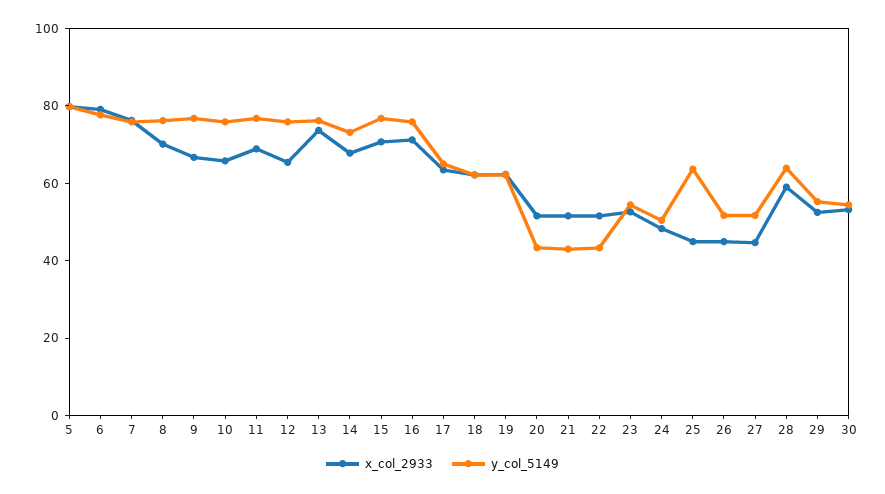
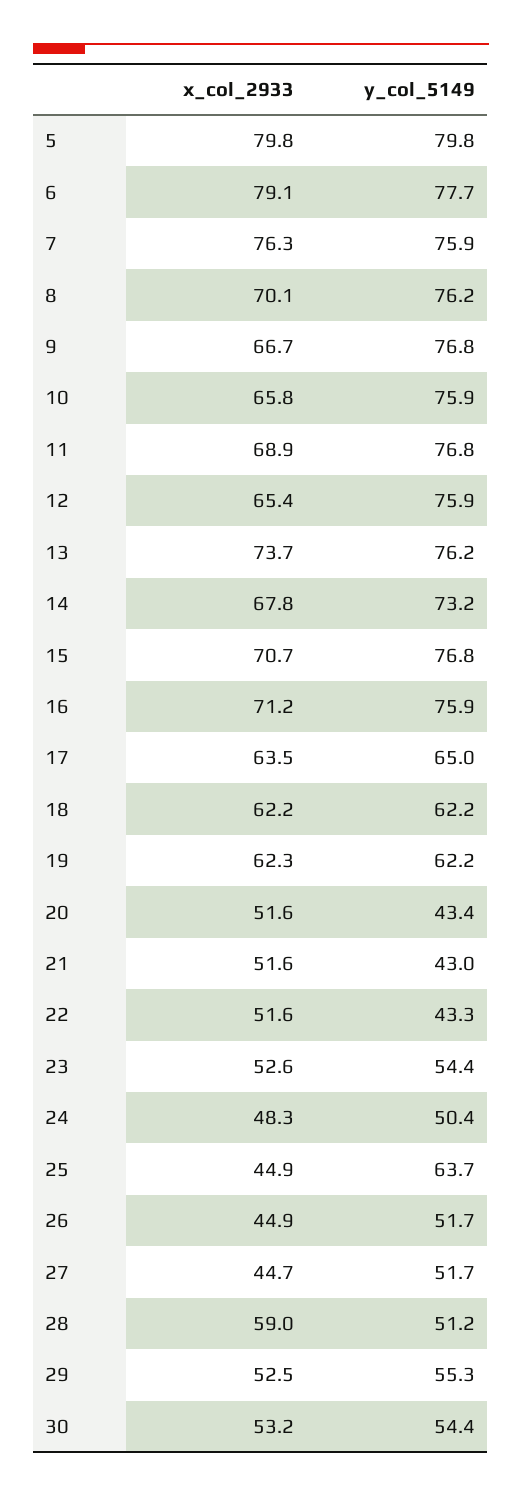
y_col_5149, 28: 65 -> 51.2

